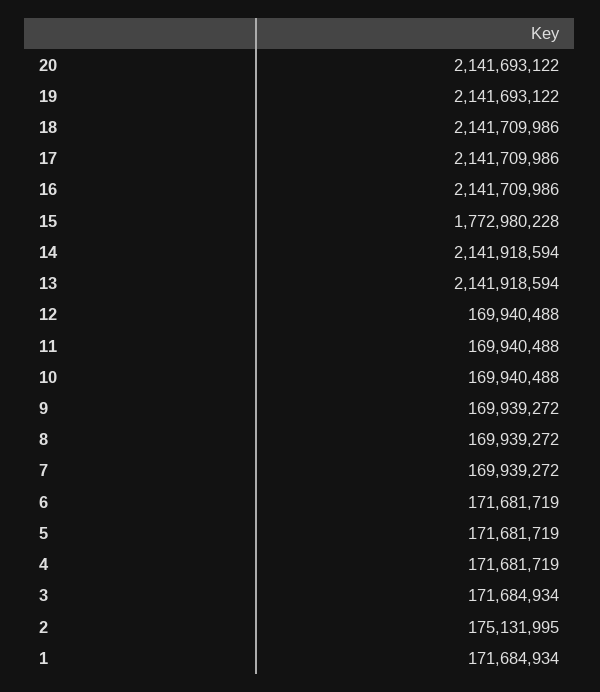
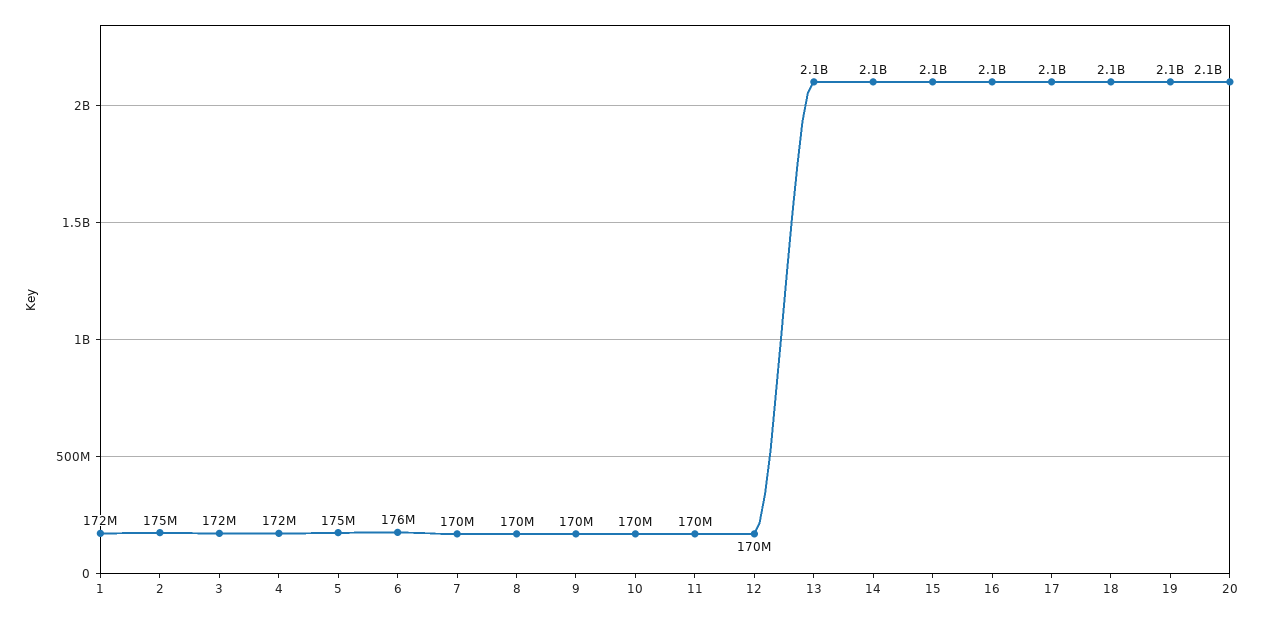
15: 1772980228 -> 2100000000
6: 171681719 -> 176000000
5: 171681719 -> 175000000

